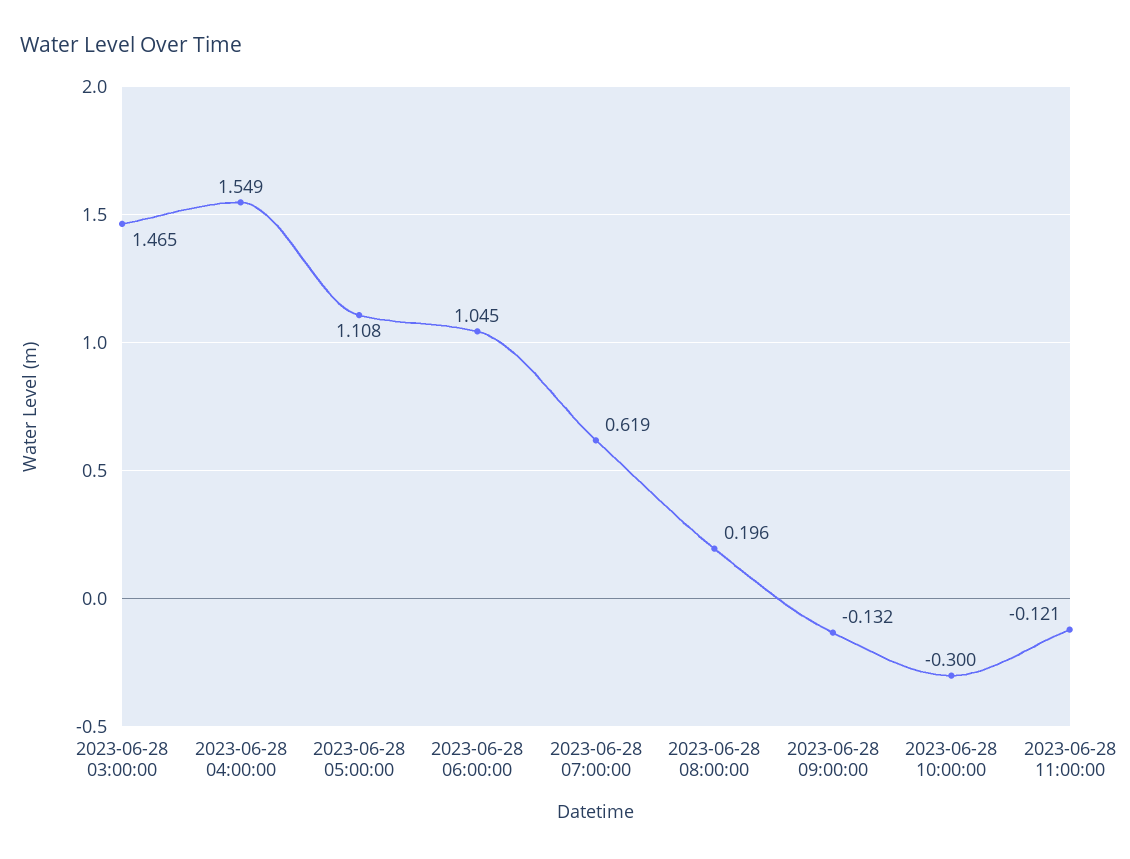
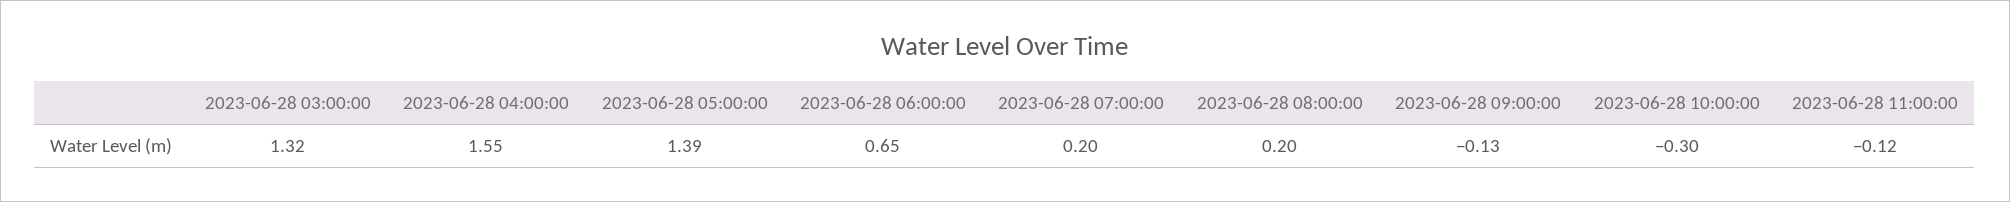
2023-06-28 03:00:00: 1.465 -> 1.32
2023-06-28 05:00:00: 1.108 -> 1.39
2023-06-28 06:00:00: 1.045 -> 0.65
2023-06-28 07:00:00: 0.619 -> 0.2

